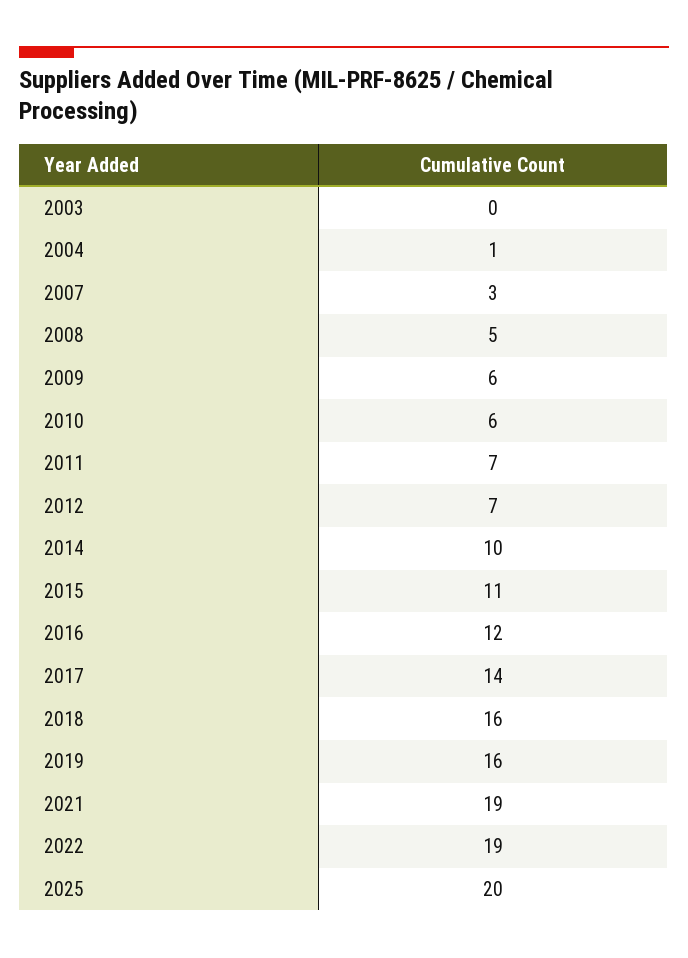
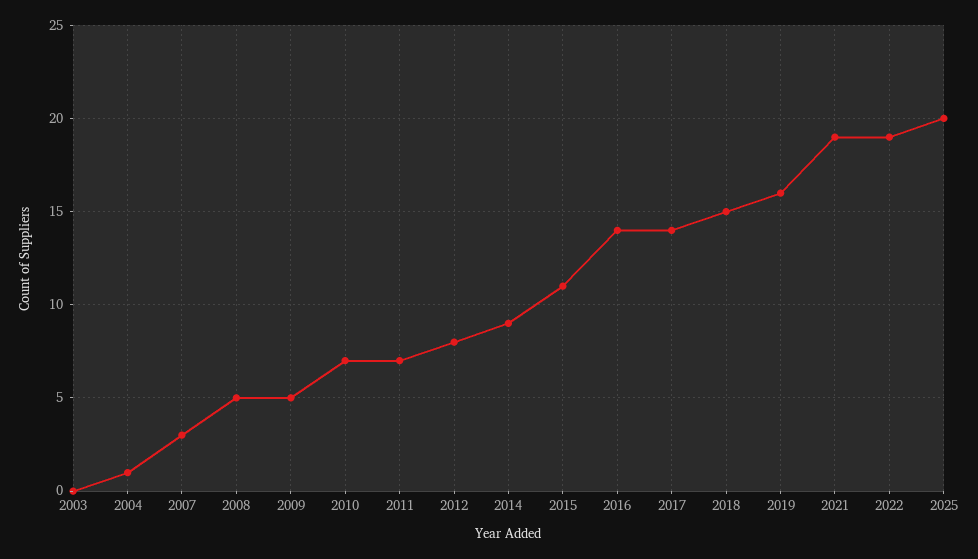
2009: 6 -> 5
2010: 6 -> 7
2012: 7 -> 8
2014: 10 -> 9
2016: 12 -> 14
2018: 16 -> 15

